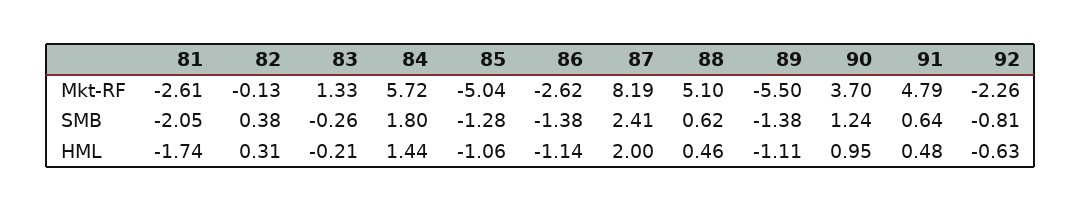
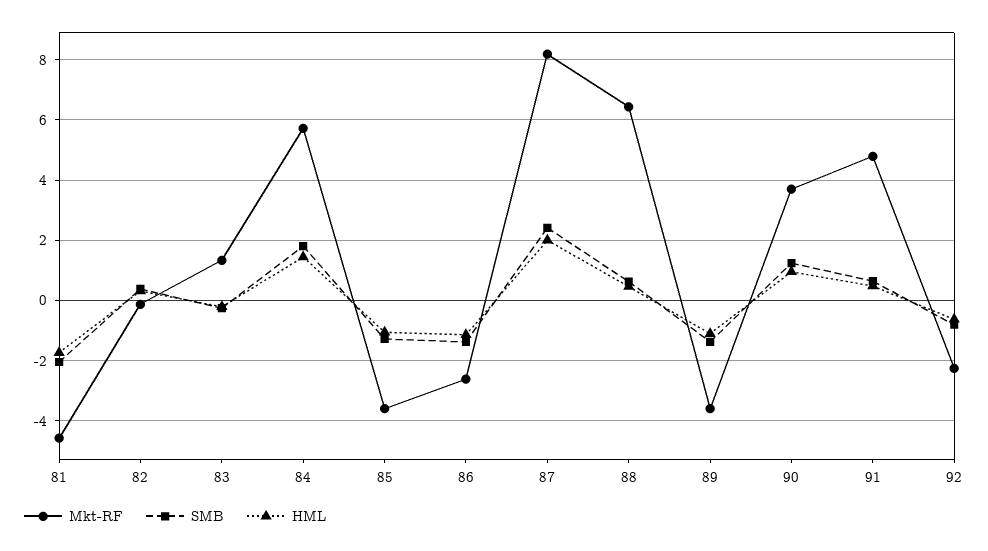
Mkt-RF, 81: -2.61 -> -4.6
Mkt-RF, 85: -5.04 -> -3.6
Mkt-RF, 88: 5.1 -> 6.4
Mkt-RF, 89: -5.5 -> -3.6

